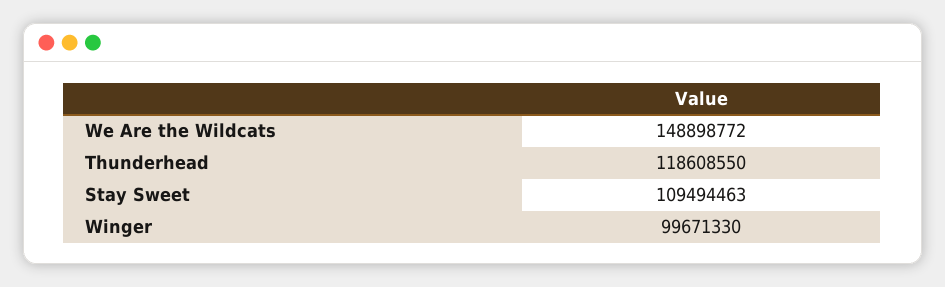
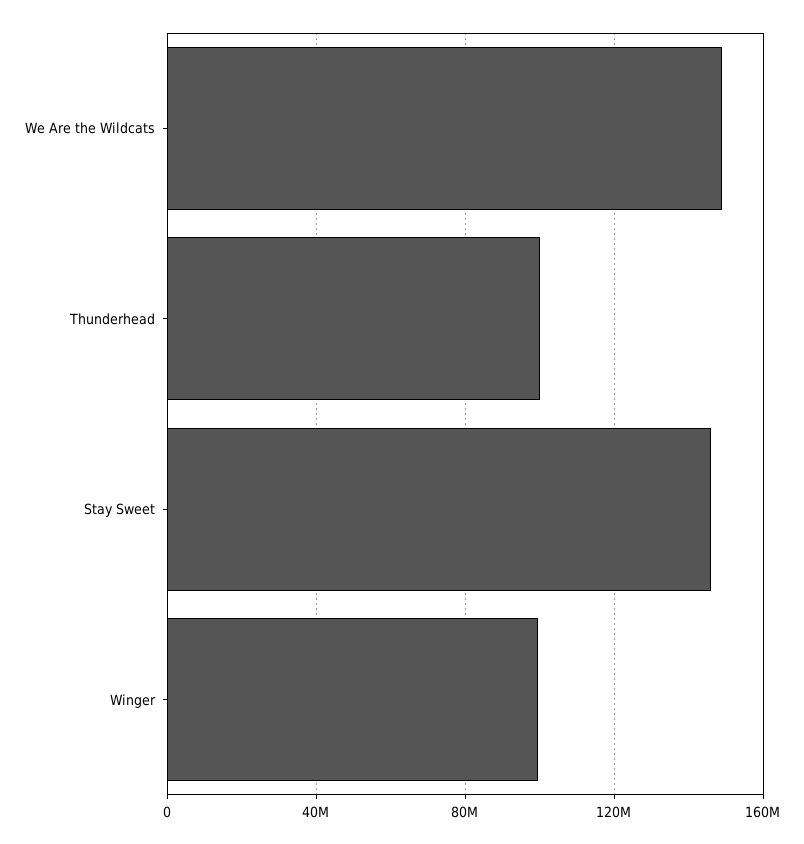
Thunderhead: 118608550 -> 100000000
Stay Sweet: 109494463 -> 145000000

